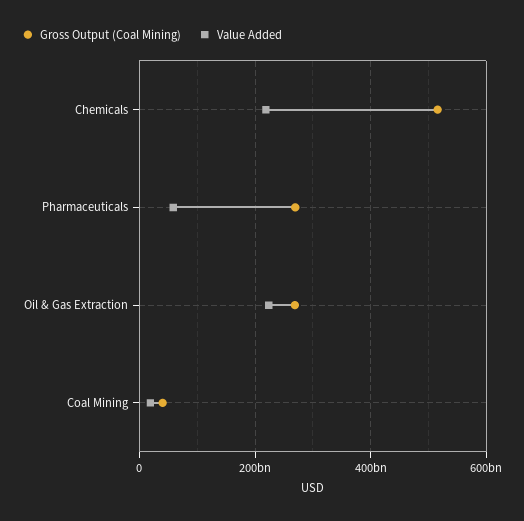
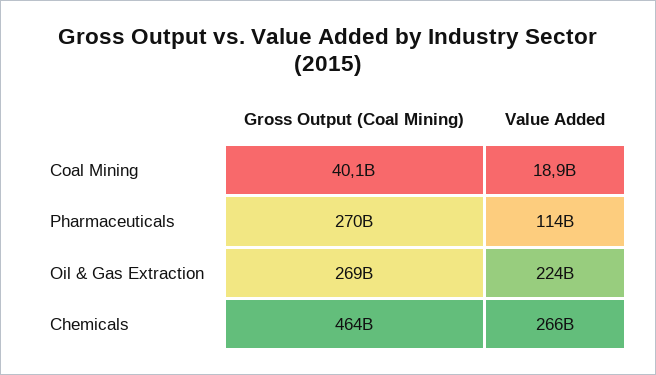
Gross Output (Coal Mining), Chemicals: 520000000000 -> 464000000000
Value Added, Chemicals: 220000000000 -> 266000000000
Value Added, Pharmaceuticals: 60000000000 -> 114000000000

